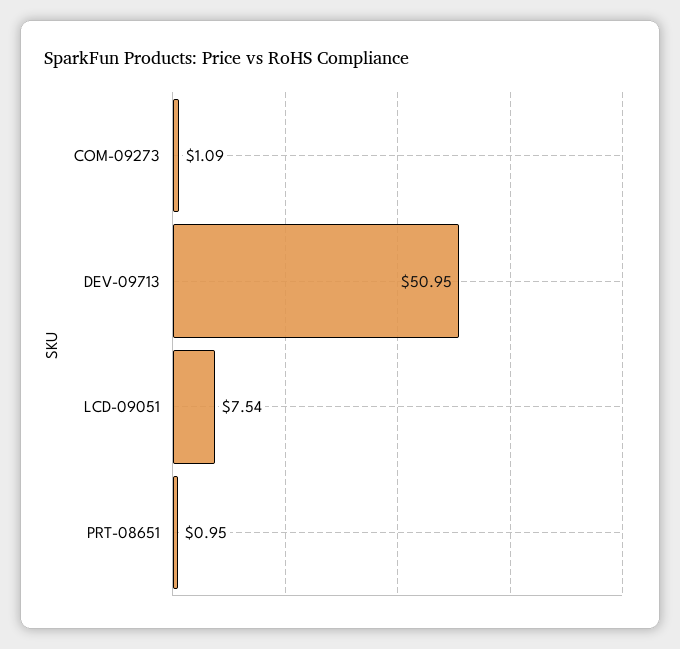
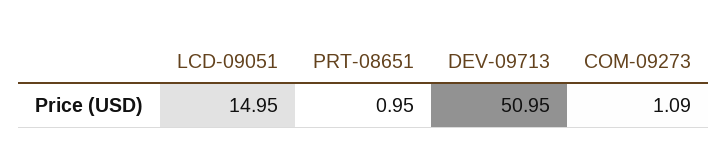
LCD-09051: 7.54 -> 14.95

